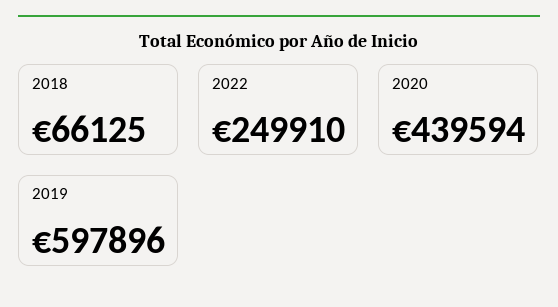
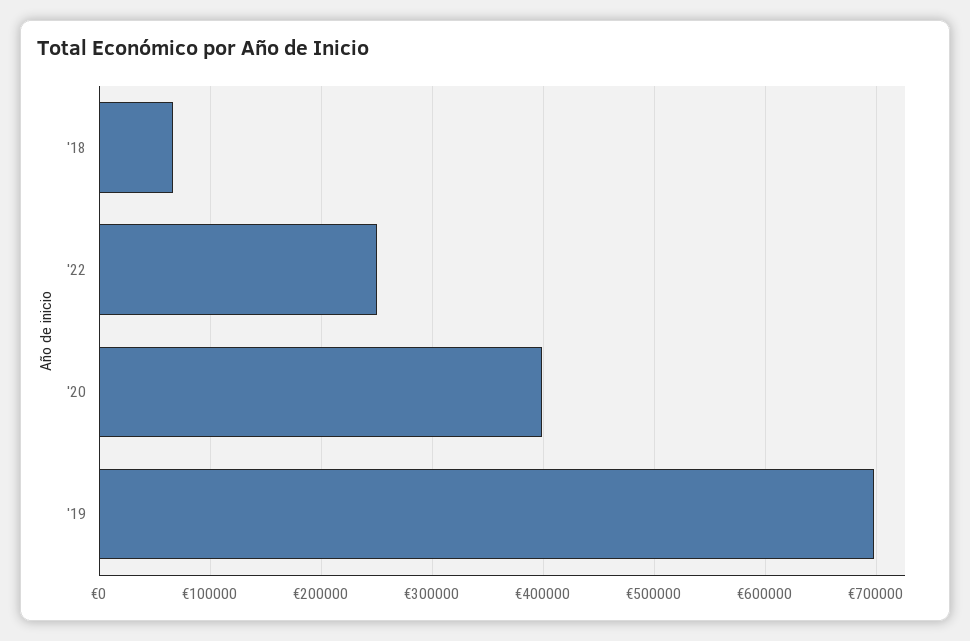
2020: 439594 -> 400000
2019: 597896 -> 700000

